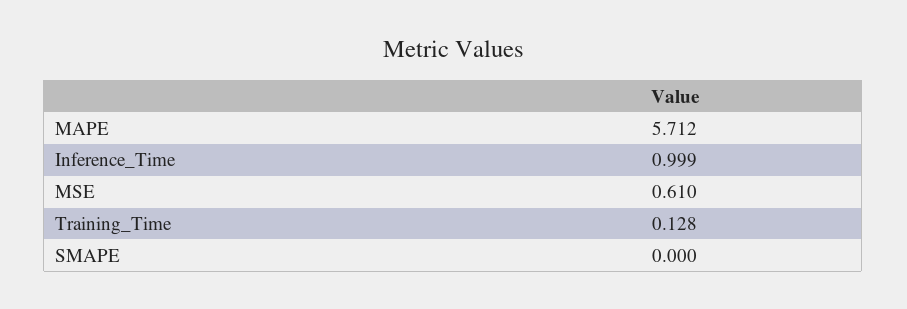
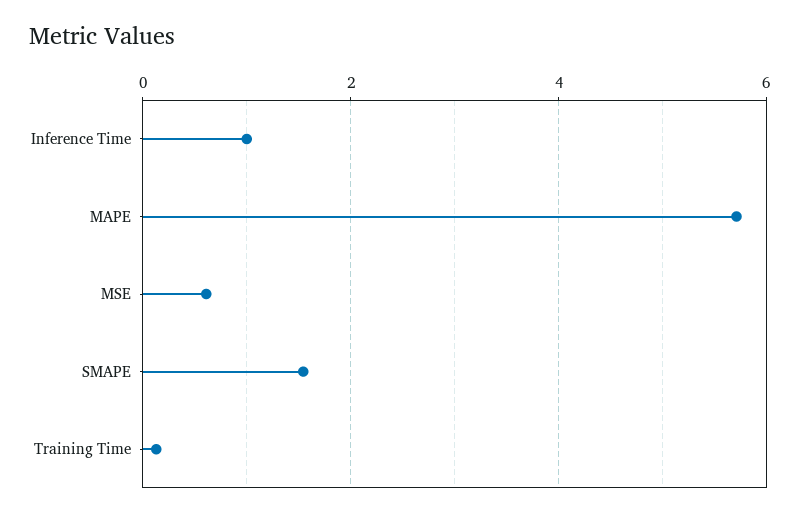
SMAPE: 0 -> 1.6

